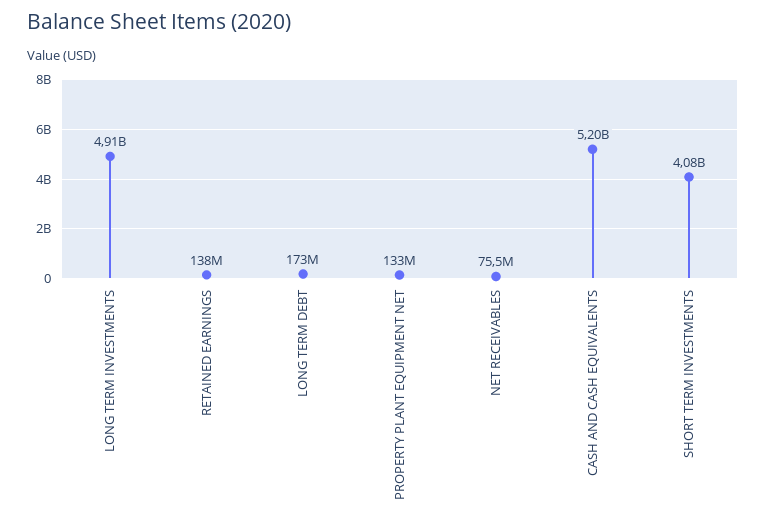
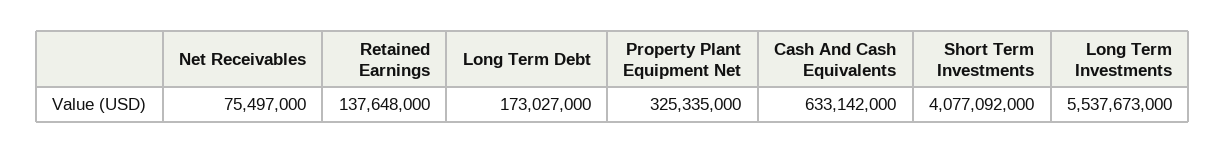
LONG TERM INVESTMENTS: 4910000000 -> 5537673000
PROPERTY PLANT EQUIPMENT NET: 133000000 -> 325335000
CASH AND CASH EQUIVALENTS: 5200000000 -> 633142000

